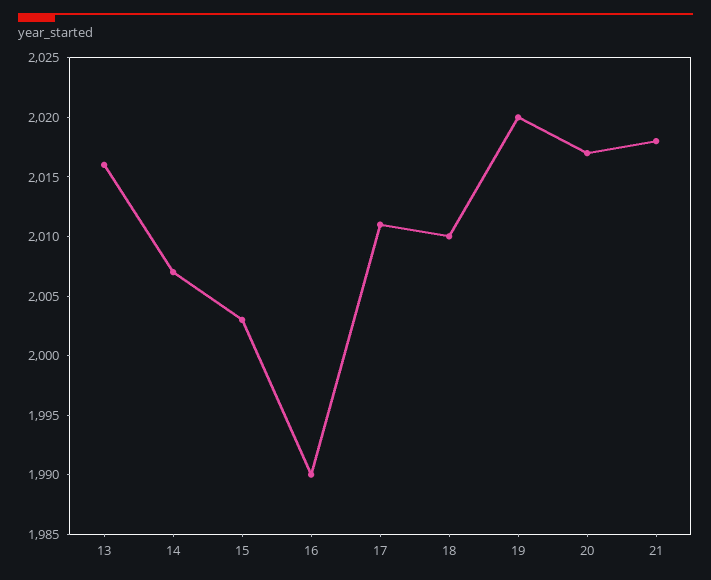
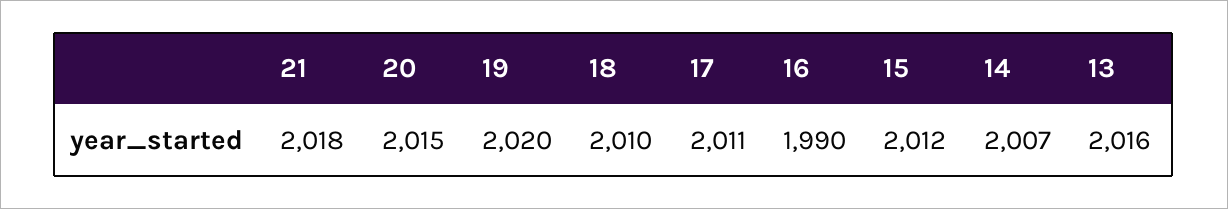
15: 2003 -> 2012
20: 2017 -> 2015

